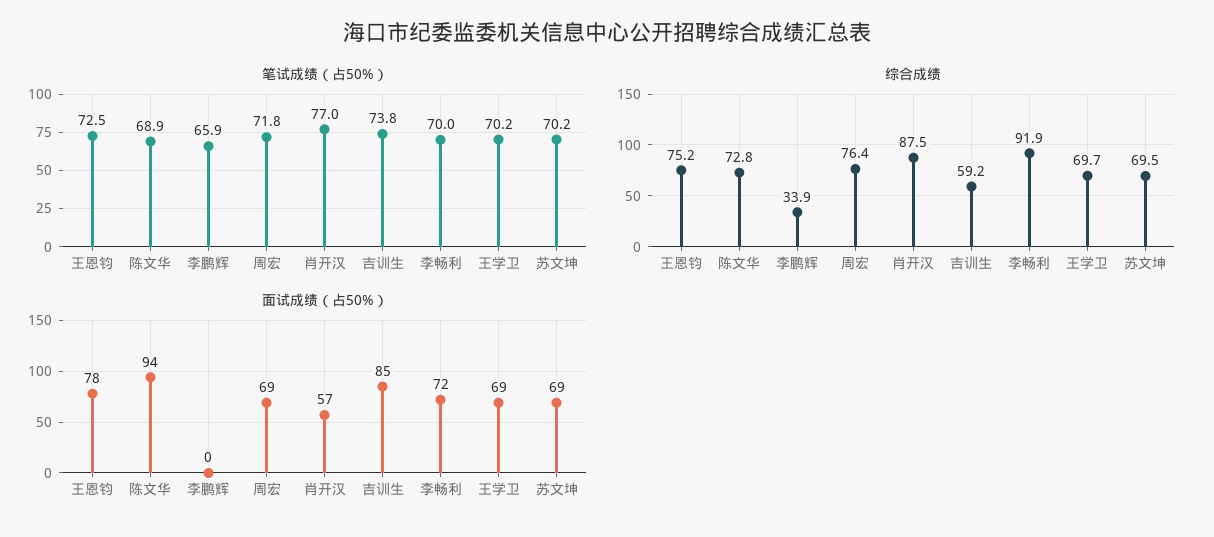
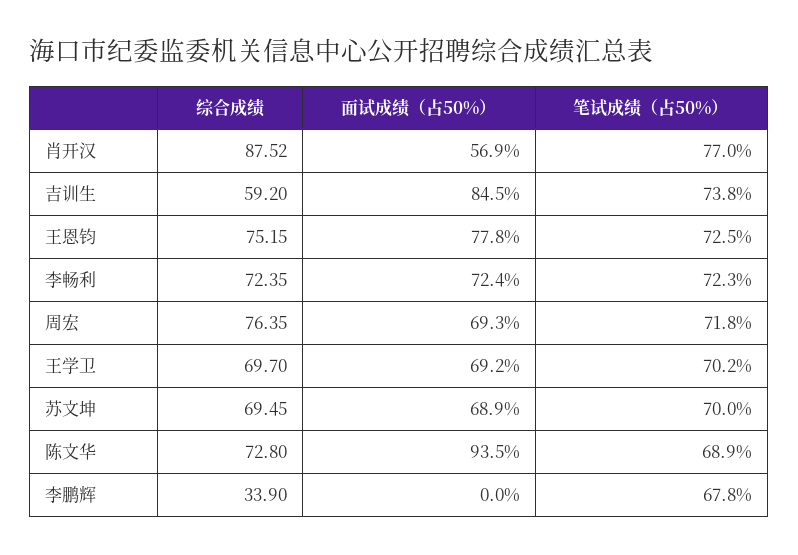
笔试成绩（占50%）, 李鹏辉: 65.9 -> 67.8
笔试成绩（占50%）, 李畅利: 70 -> 72.3
笔试成绩（占50%）, 苏文坤: 70.2 -> 70
综合成绩, 李畅利: 91.9 -> 72.35

